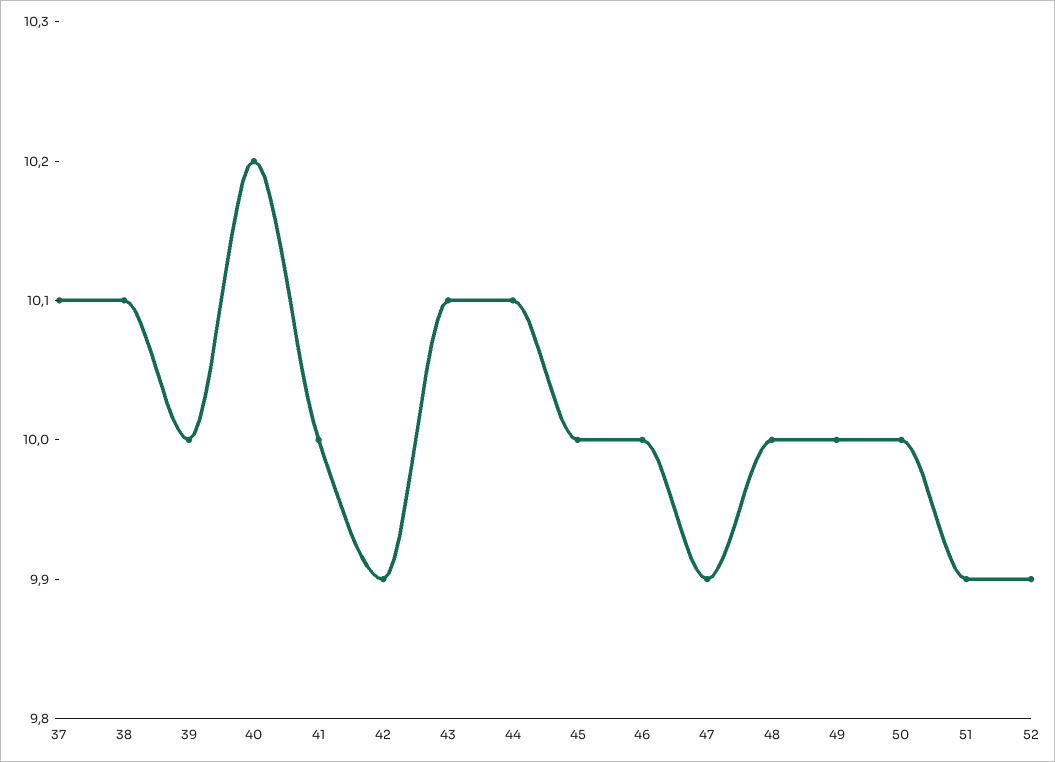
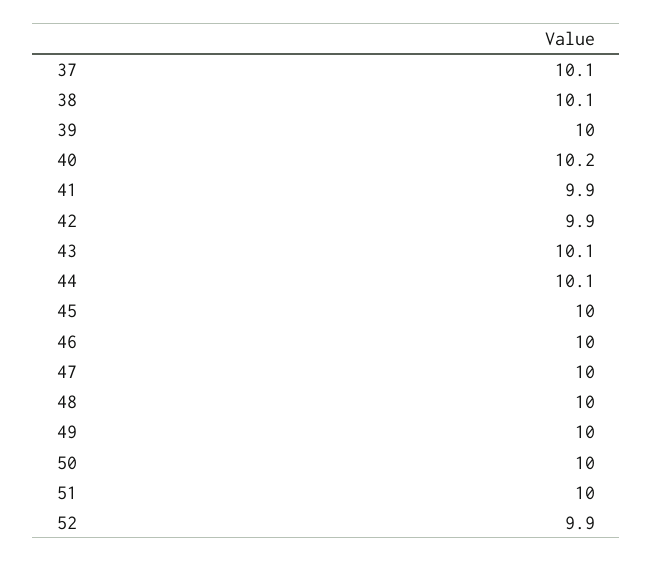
41: 10 -> 9.9
47: 9.9 -> 10
51: 9.9 -> 10

